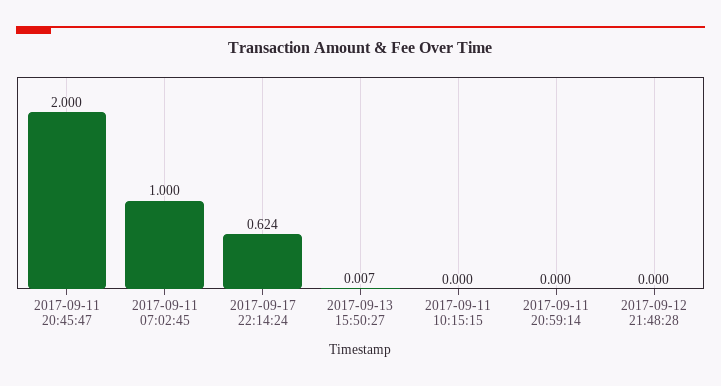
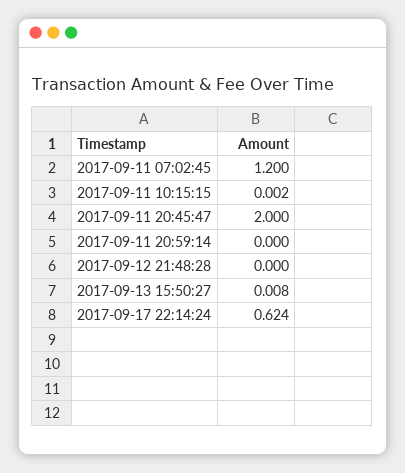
2017-09-11 07:02:45: 1 -> 1.2
2017-09-13 15:50:27: 0.007 -> 0.008
2017-09-11 10:15:15: 0 -> 0.002

